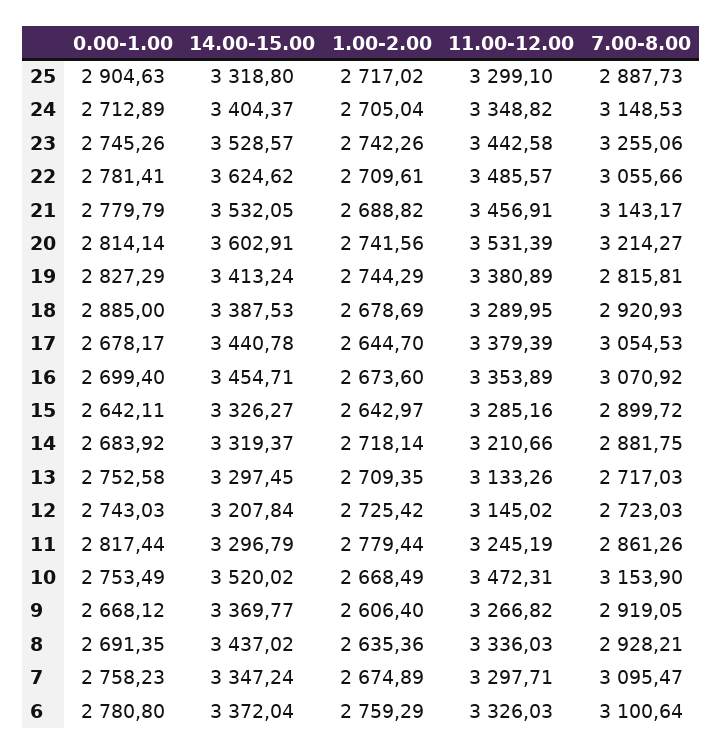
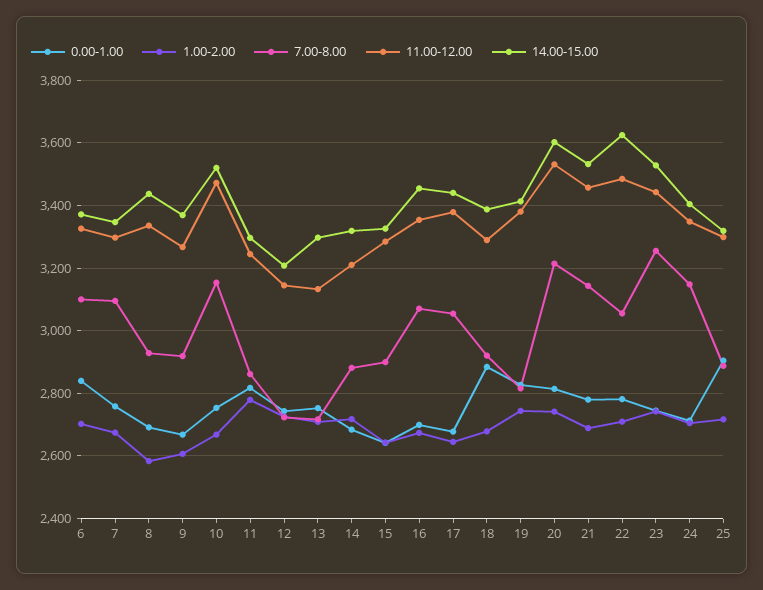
1.00-2.00, 8: 2635.36 -> 2580
0.00-1.00, 6: 2780.8 -> 2840
1.00-2.00, 6: 2759.29 -> 2700

